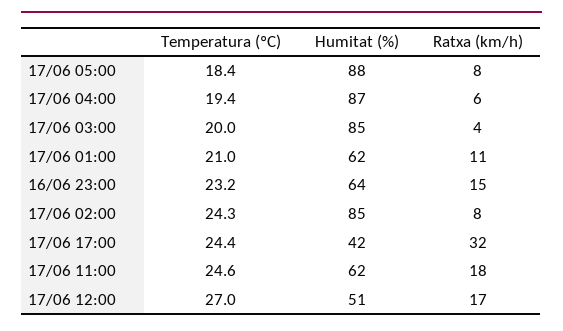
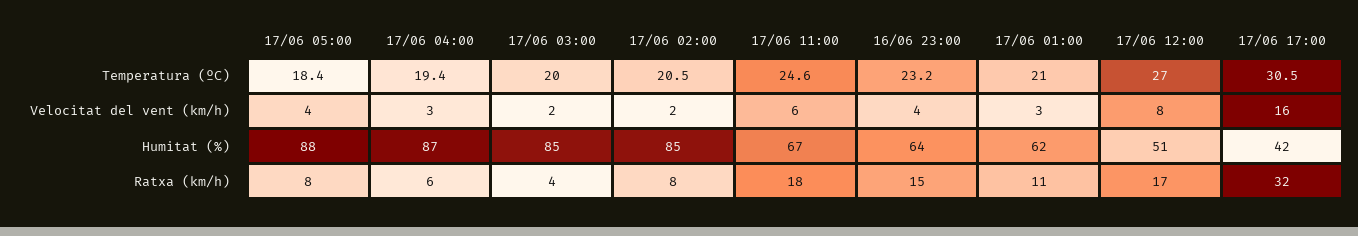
Temperatura (ºC), 17/06 02:00: 24.3 -> 20.5
Temperatura (ºC), 17/06 17:00: 24.4 -> 30.5
Humitat (%), 17/06 11:00: 62 -> 67
Velocitat del vent (km/h), 17/06 05:00: none -> 4
Velocitat del vent (km/h), 17/06 04:00: none -> 3
Velocitat del vent (km/h), 17/06 03:00: none -> 2
Velocitat del vent (km/h), 17/06 02:00: none -> 2
Velocitat del vent (km/h), 17/06 11:00: none -> 6
Velocitat del vent (km/h), 16/06 23:00: none -> 4
Velocitat del vent (km/h), 17/06 01:00: none -> 3
Velocitat del vent (km/h), 17/06 12:00: none -> 8
Velocitat del vent (km/h), 17/06 17:00: none -> 16

